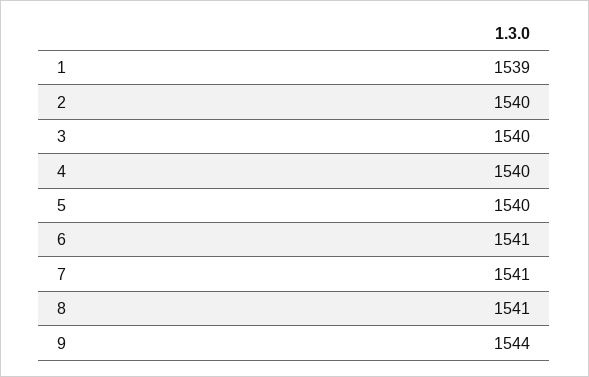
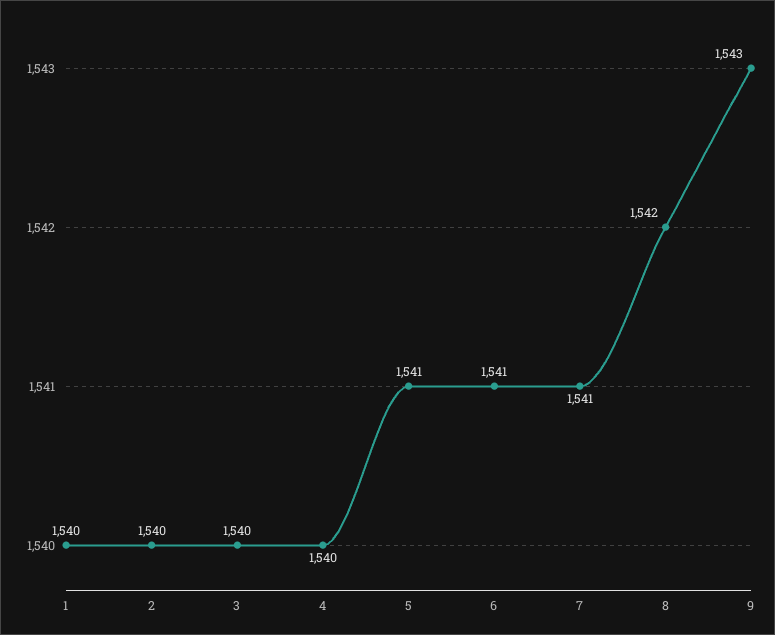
1: 1539 -> 1540
5: 1540 -> 1541
8: 1541 -> 1542
9: 1544 -> 1543

